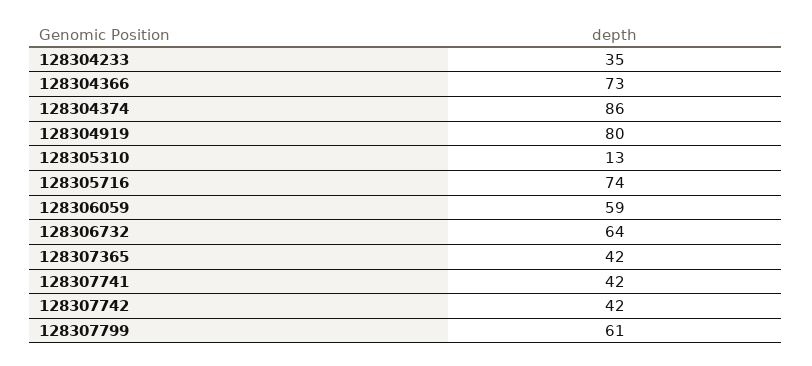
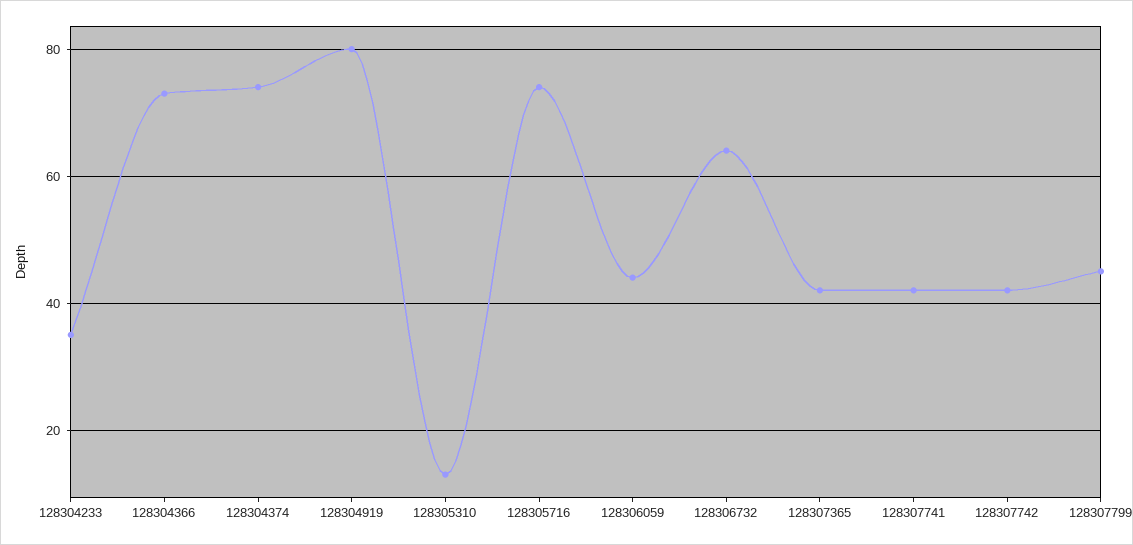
128304374: 86 -> 75
128306059: 59 -> 45
128307799: 61 -> 45

